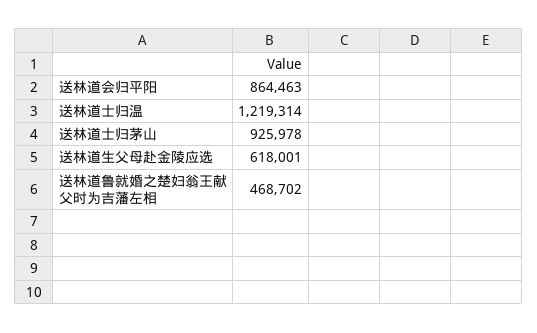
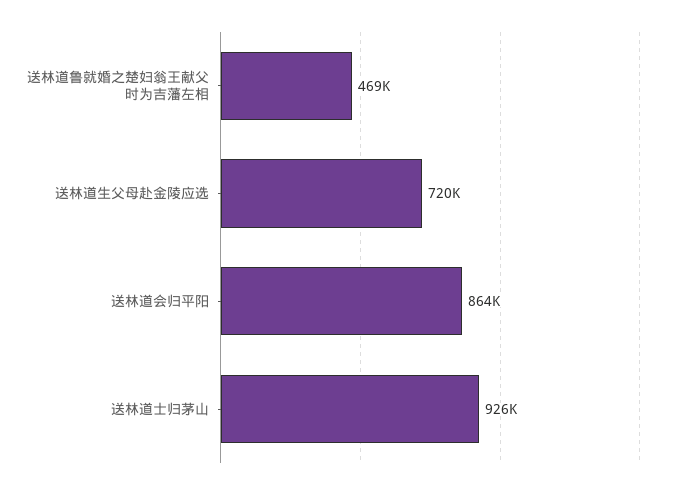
送林道士归温: 1219314 -> none
送林道生父母赴金陵应选: 618001 -> 720000

